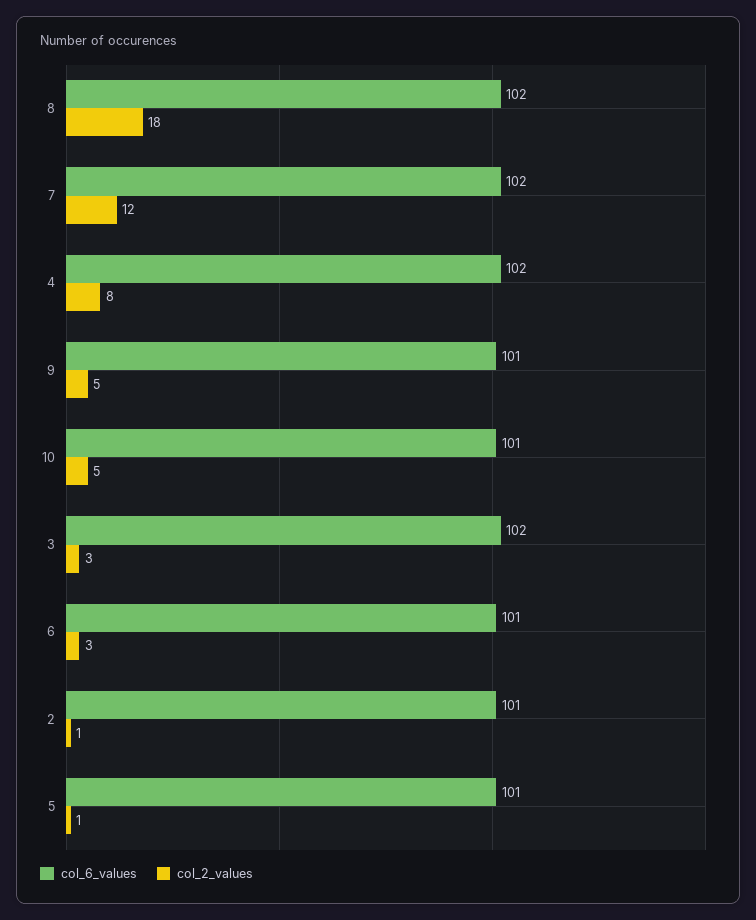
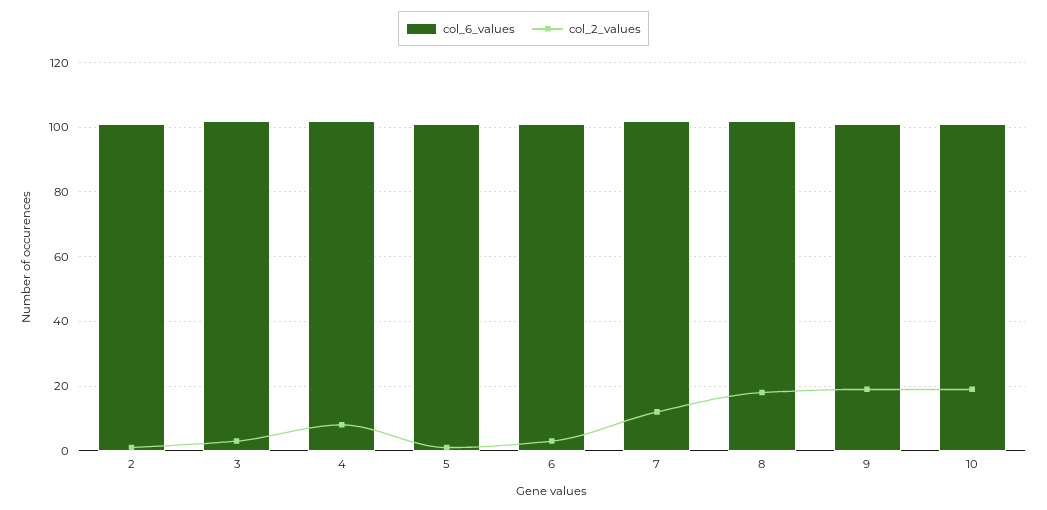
col_2_values, 9: 5 -> 20
col_2_values, 10: 5 -> 20

